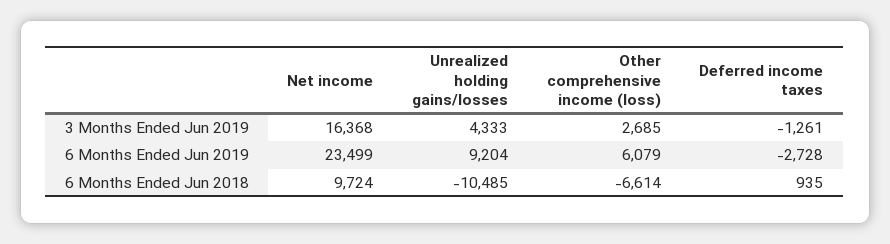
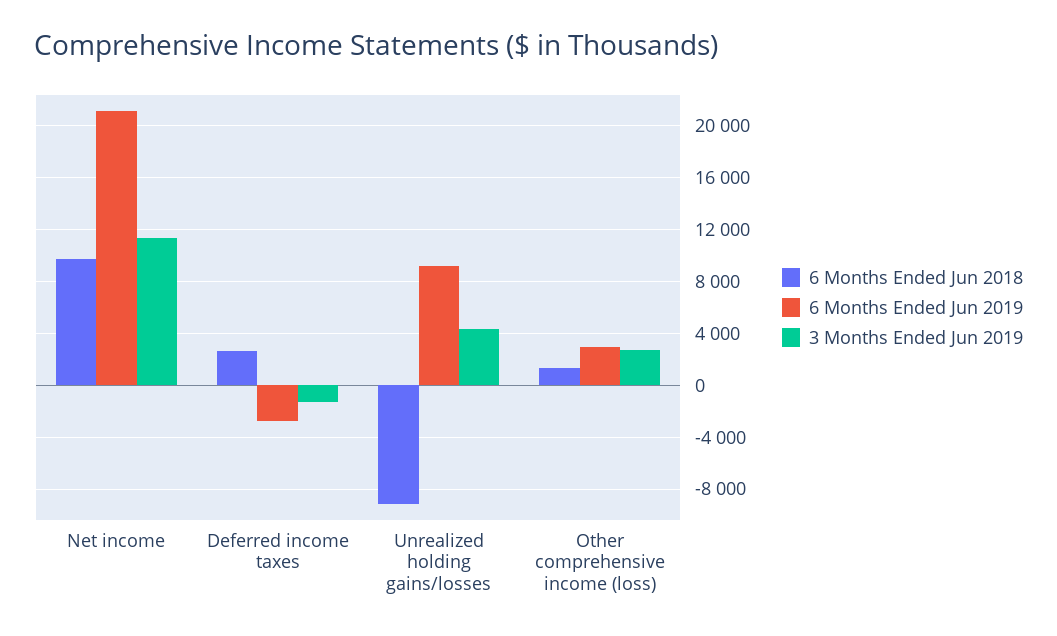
3 Months Ended Jun 2019, Net income: 16368 -> 11500
6 Months Ended Jun 2019, Net income: 23499 -> 21000
6 Months Ended Jun 2019, Other comprehensive income (loss): 6079 -> 3000
6 Months Ended Jun 2018, Unrealized holding gains/losses: -10485 -> -9000
6 Months Ended Jun 2018, Other comprehensive income (loss): -6614 -> 1500
6 Months Ended Jun 2018, Deferred income taxes: 935 -> 2500

